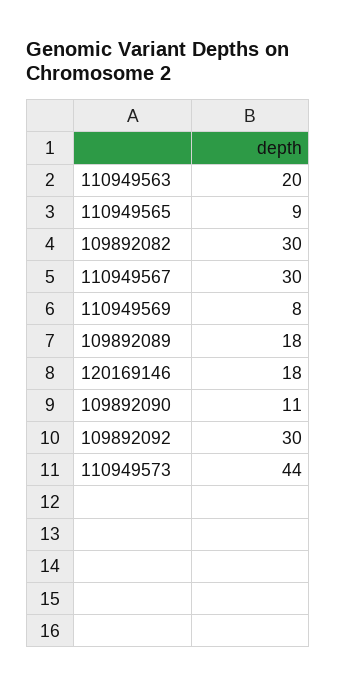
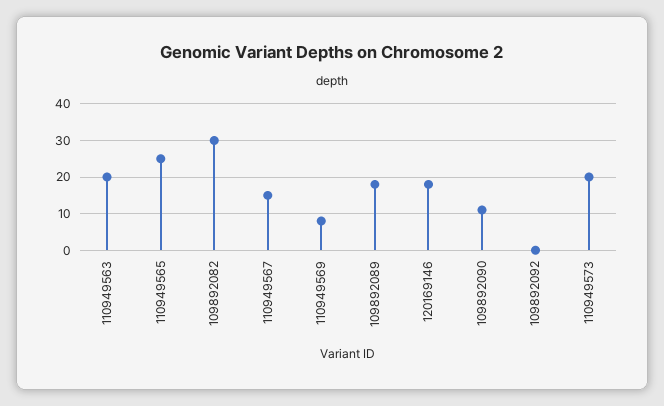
110949565: 9 -> 25
110949567: 30 -> 15
109892092: 30 -> 0
110949573: 44 -> 20

